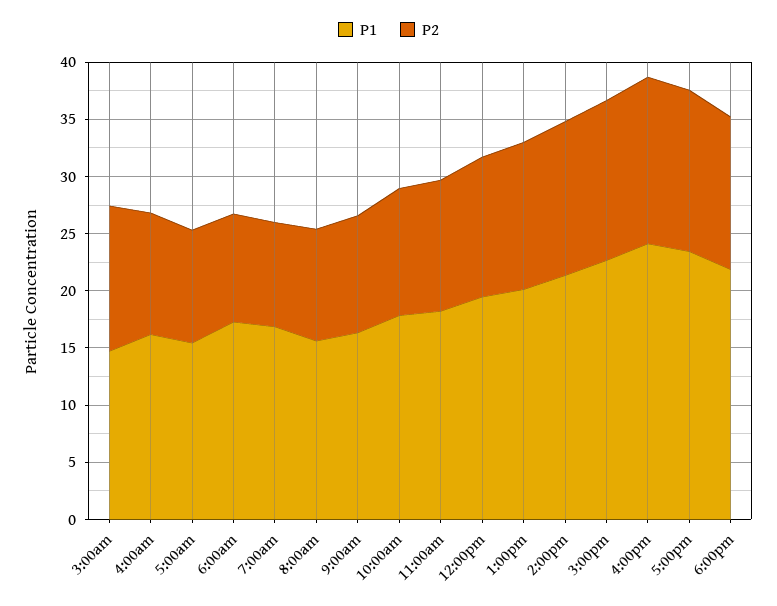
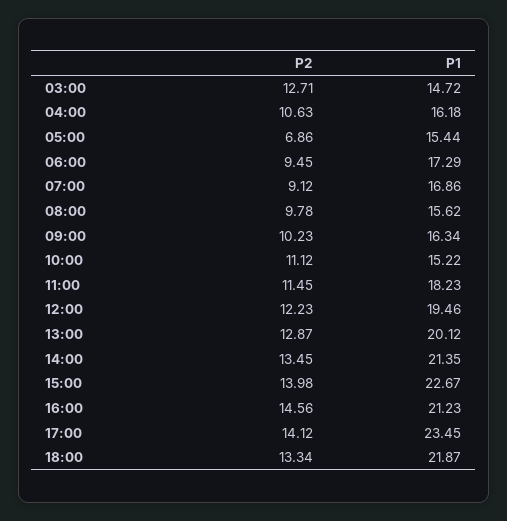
P2, 5:00am: 10 -> 6.86
P1, 10:00am: 18 -> 15.22
P1, 4:00pm: 24 -> 21.23

